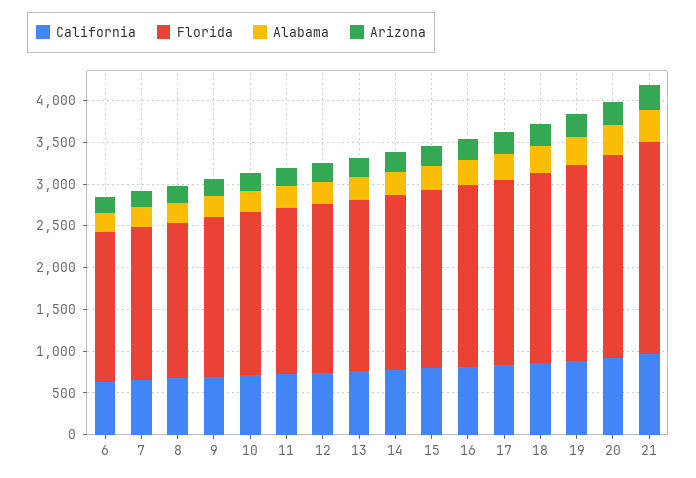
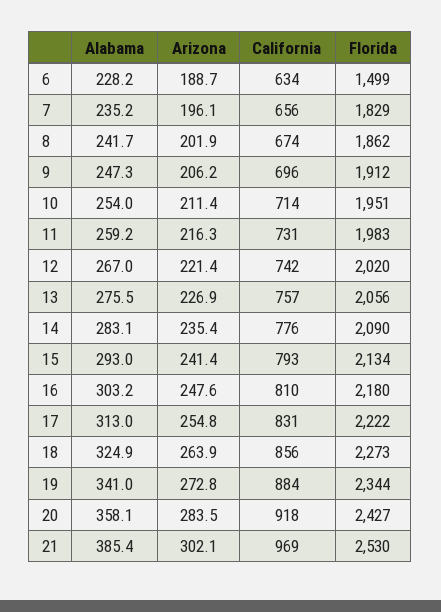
Florida, 6: 1800 -> 1499

